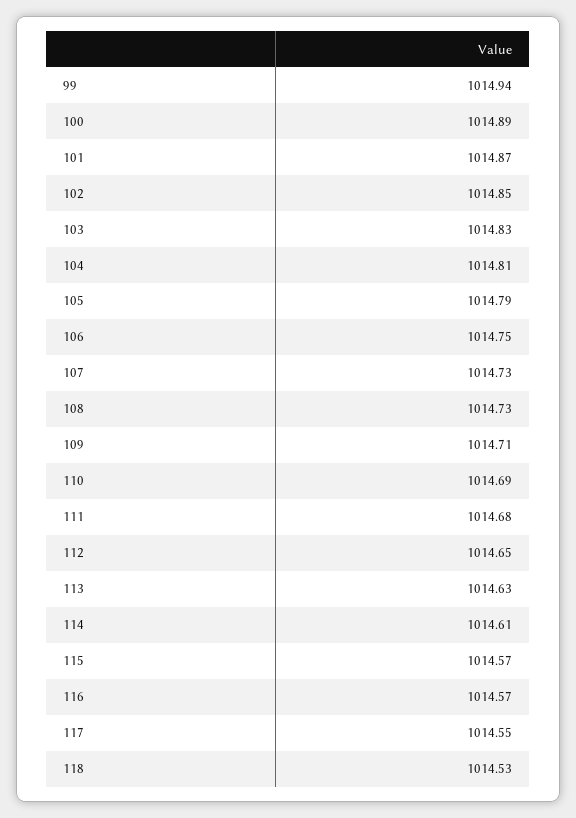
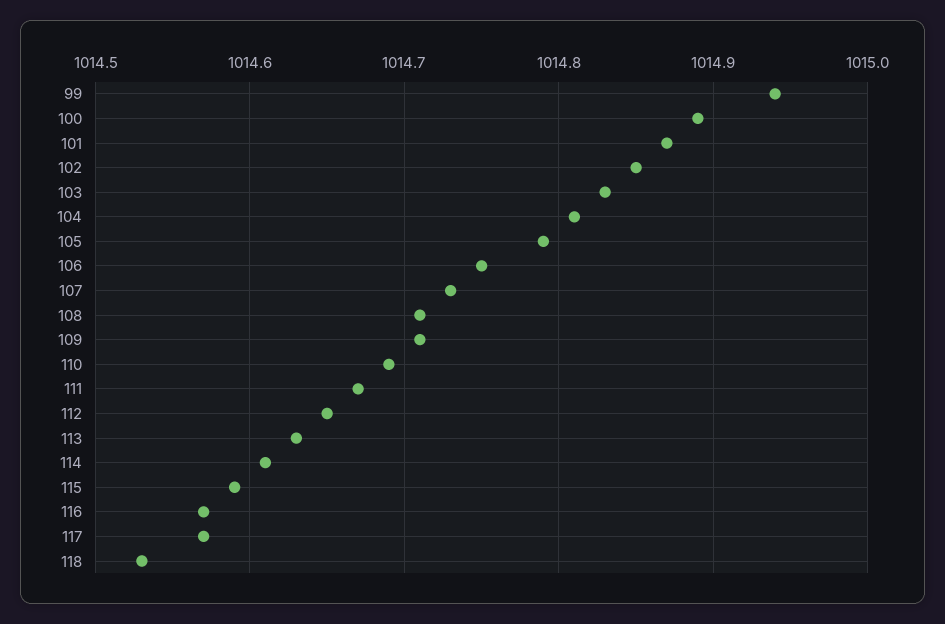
108: 1014.73 -> 1014.71
111: 1014.68 -> 1014.67
115: 1014.57 -> 1014.59
117: 1014.55 -> 1014.57

